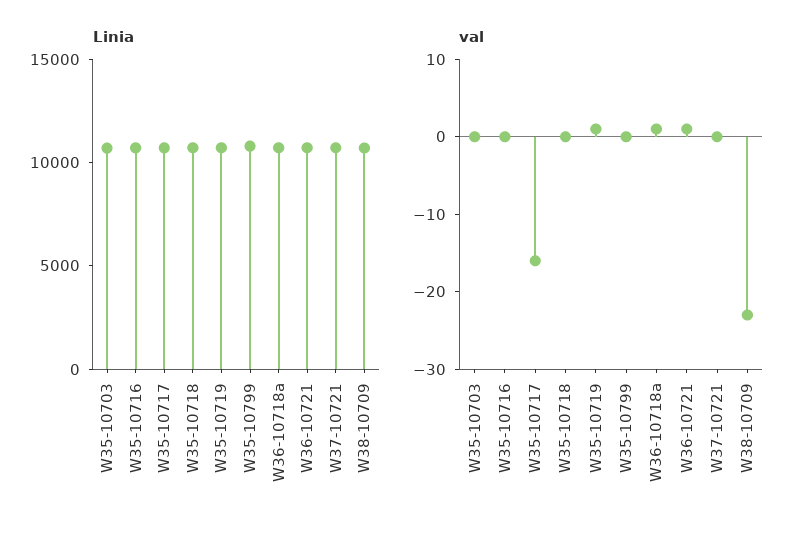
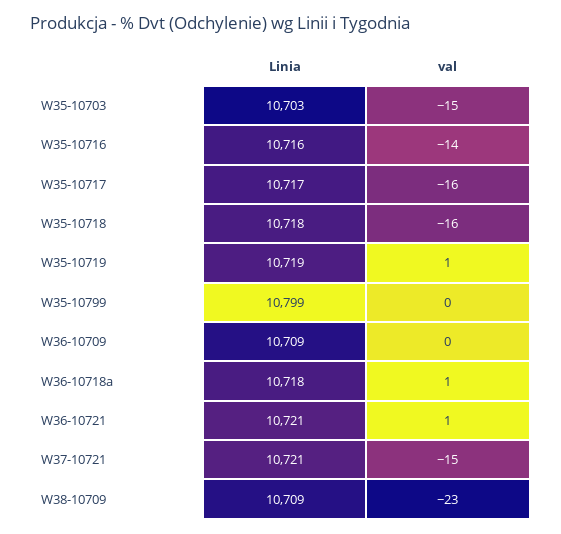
val, W35-10703: 0 -> -15
val, W35-10716: 0 -> -14
val, W35-10718: 0 -> -16
val, W37-10721: 0 -> -15
Linia, W36-10709: none -> 10709
val, W36-10709: none -> 0

